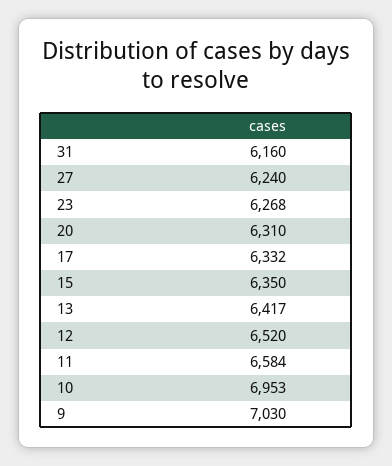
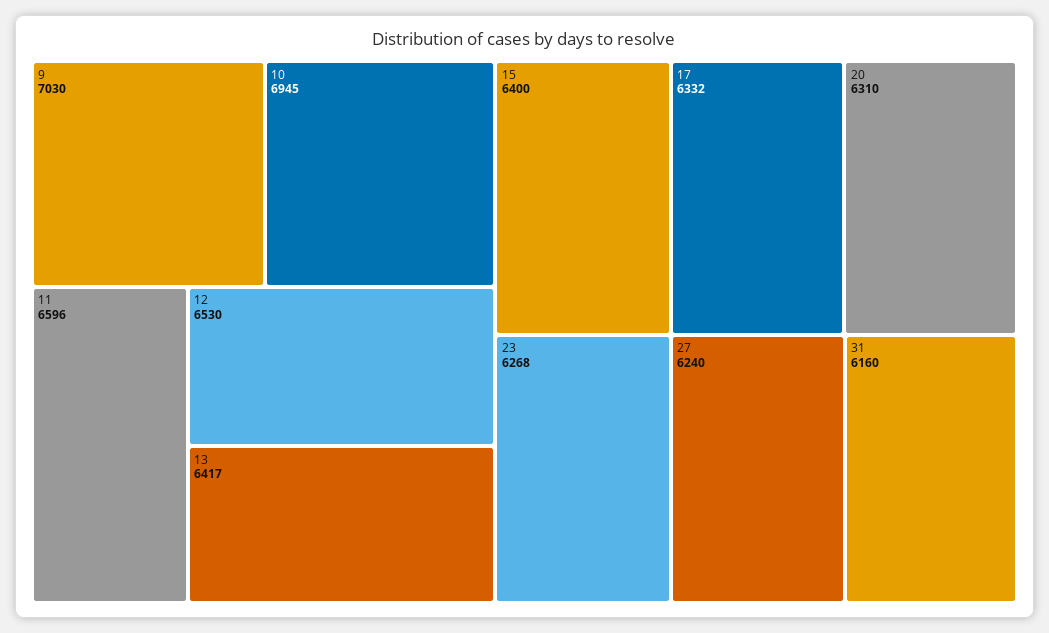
15: 6350 -> 6400
12: 6520 -> 6530
11: 6584 -> 6596
10: 6953 -> 6945

